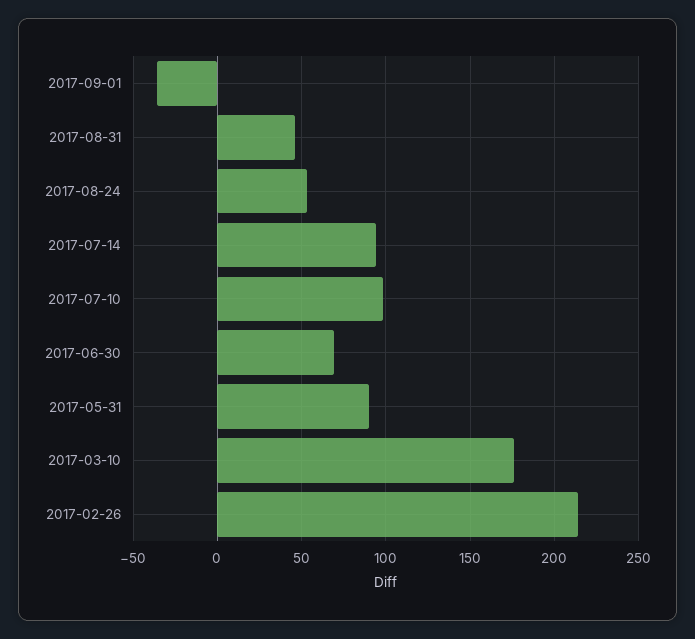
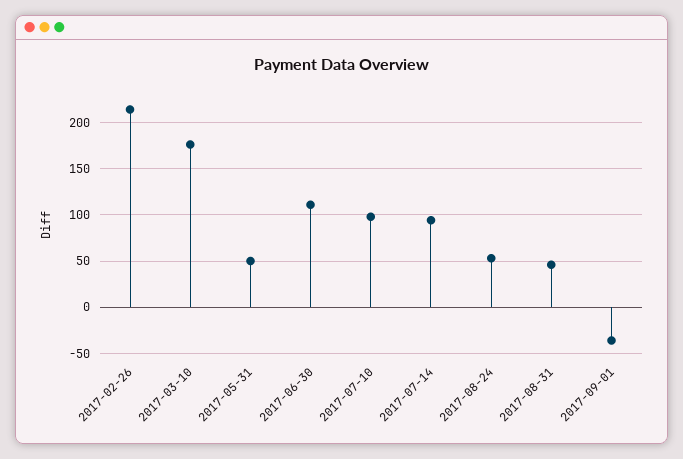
2017-06-30: 70 -> 110
2017-05-31: 90 -> 50

